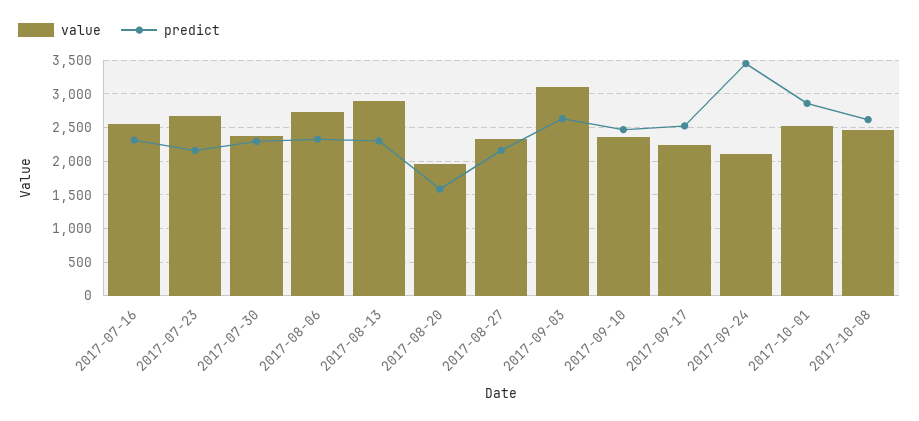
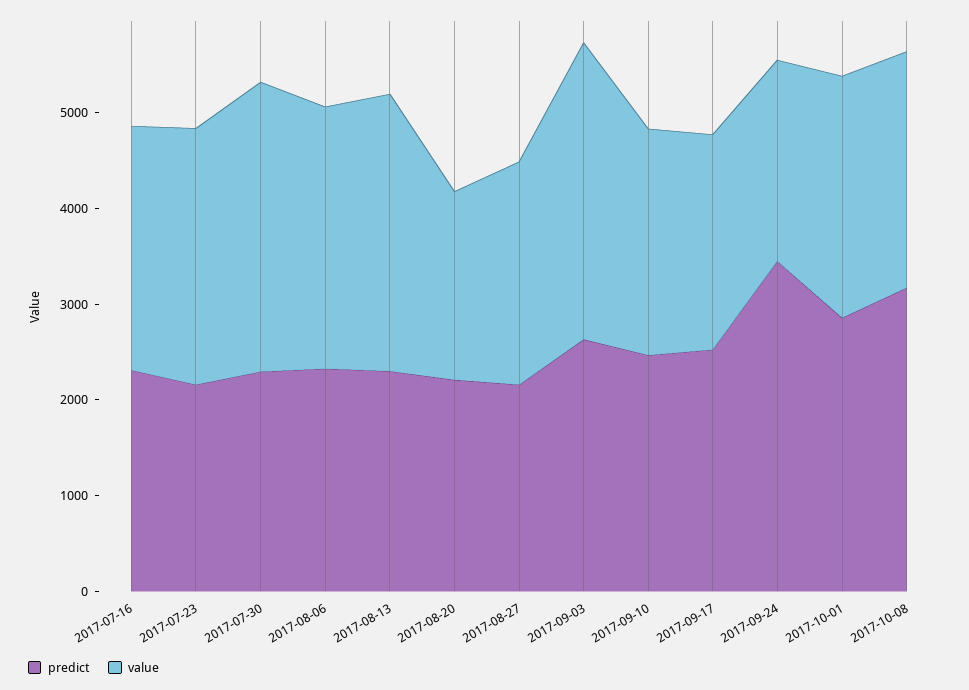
value, 2017-07-30: 2400 -> 3000
predict, 2017-08-20: 1600 -> 2200
predict, 2017-10-08: 2600 -> 3200

